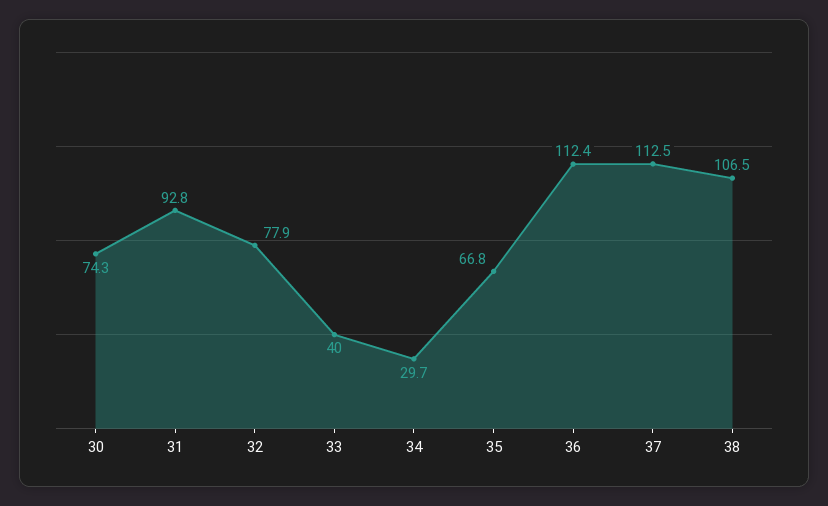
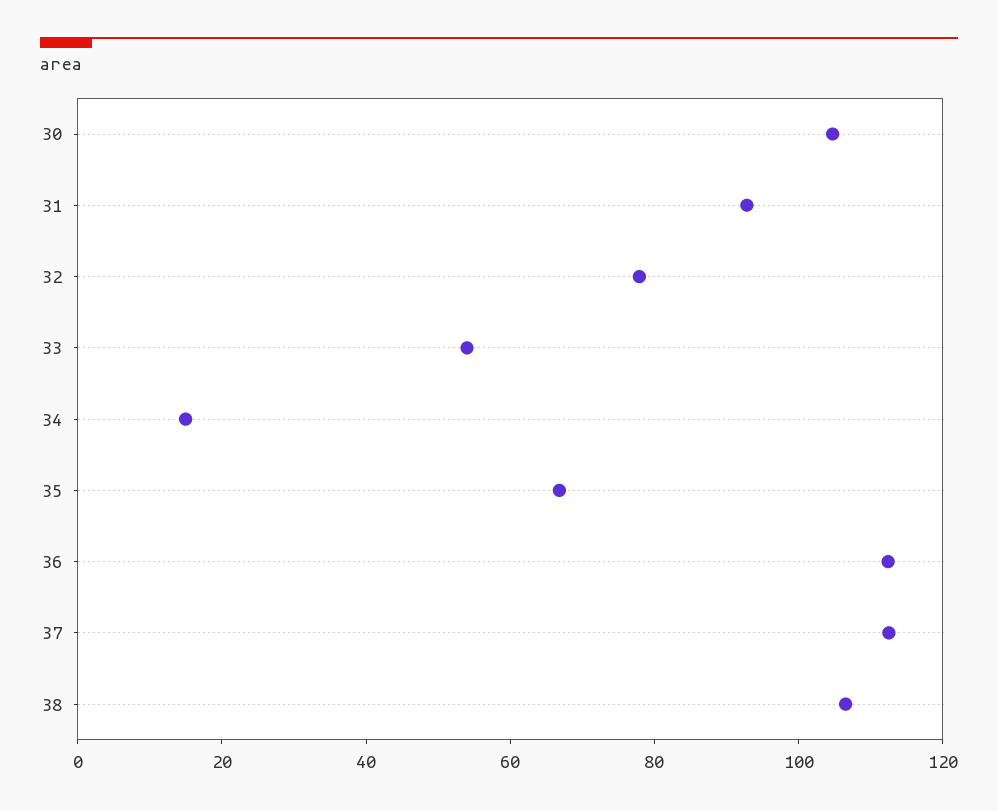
30: 74.3 -> 105
33: 40 -> 55
34: 29.7 -> 15

